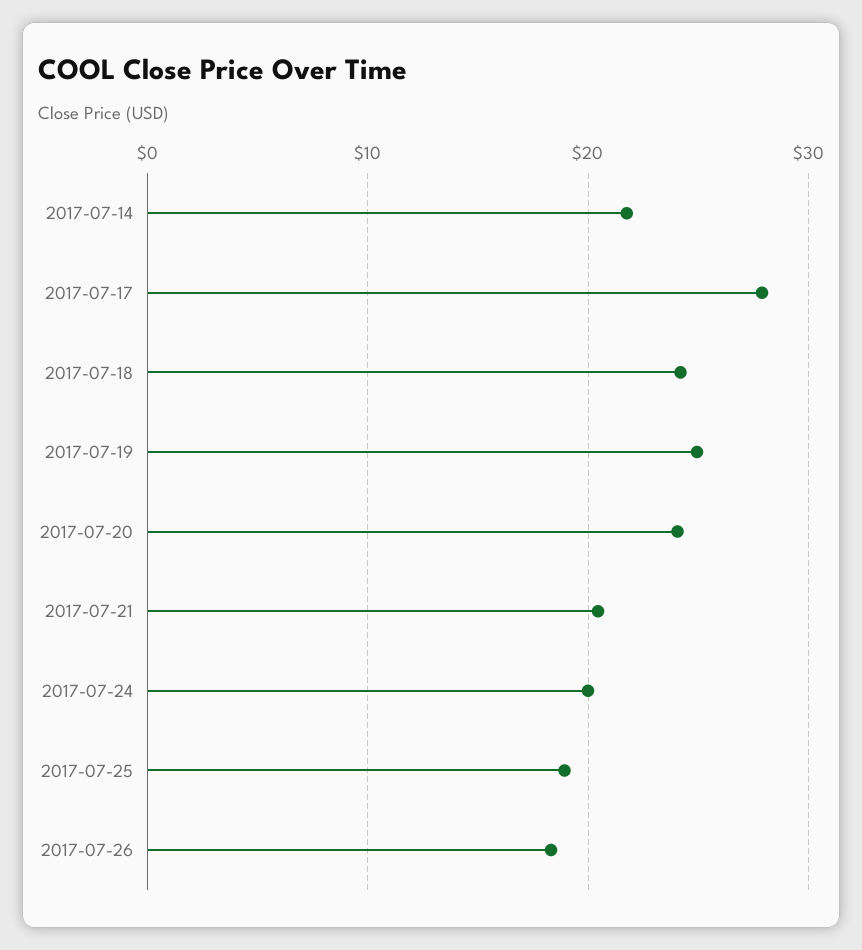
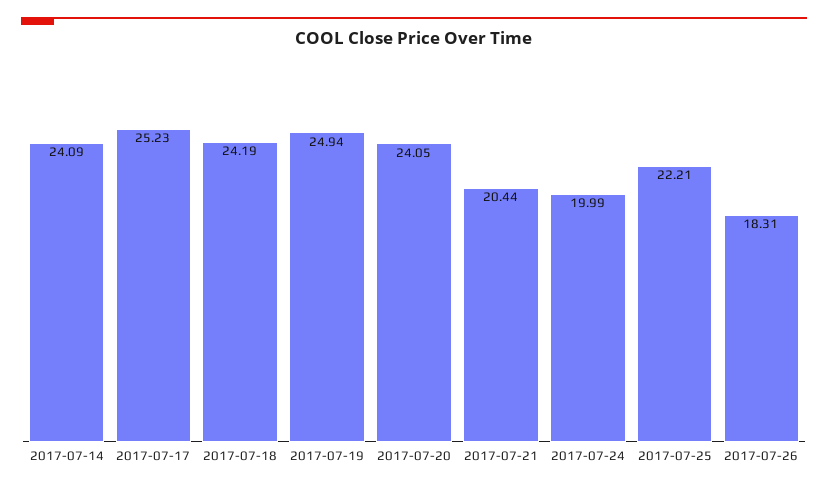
2017-07-14: 22 -> 24.09
2017-07-17: 28 -> 25.23
2017-07-25: 19 -> 22.21

